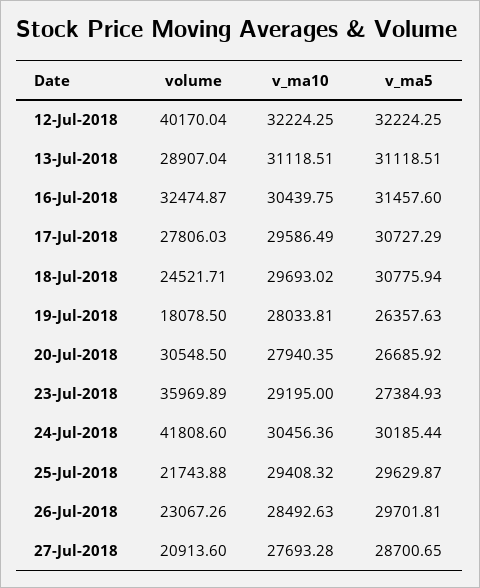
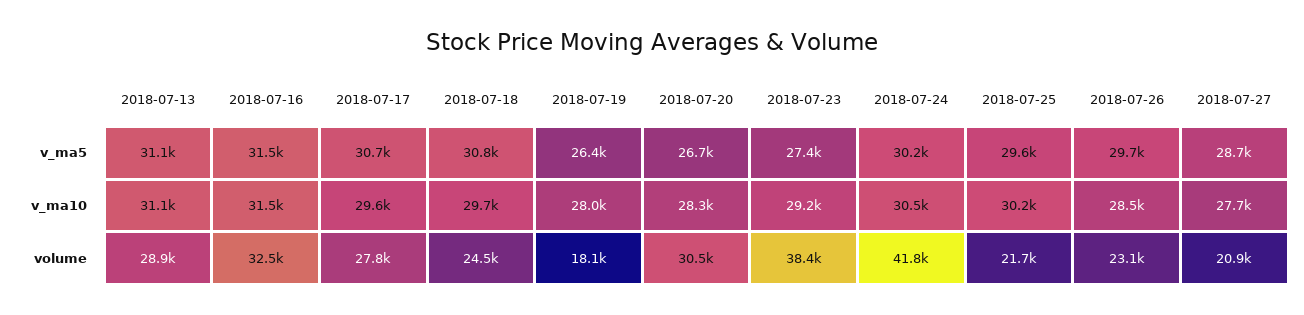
volume, 12-Jul-2018: 40170.04 -> none
v_ma10, 12-Jul-2018: 32224.25 -> none
v_ma5, 12-Jul-2018: 32224.25 -> none
v_ma10, 16-Jul-2018: 30439.75 -> 31500
v_ma10, 20-Jul-2018: 27940.35 -> 28300
volume, 23-Jul-2018: 35969.89 -> 38400
v_ma10, 25-Jul-2018: 29408.32 -> 30200

